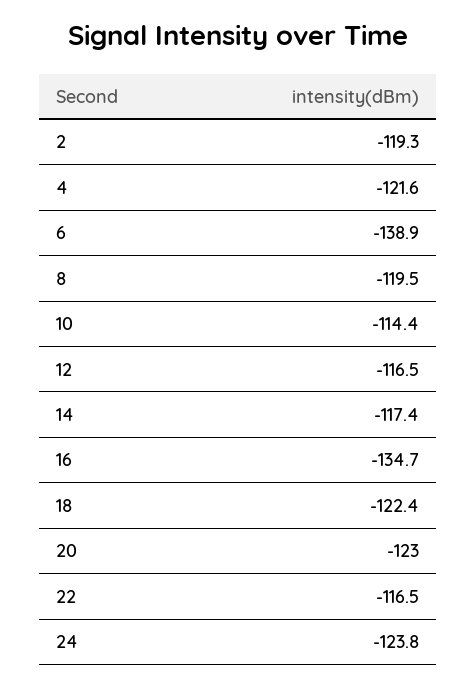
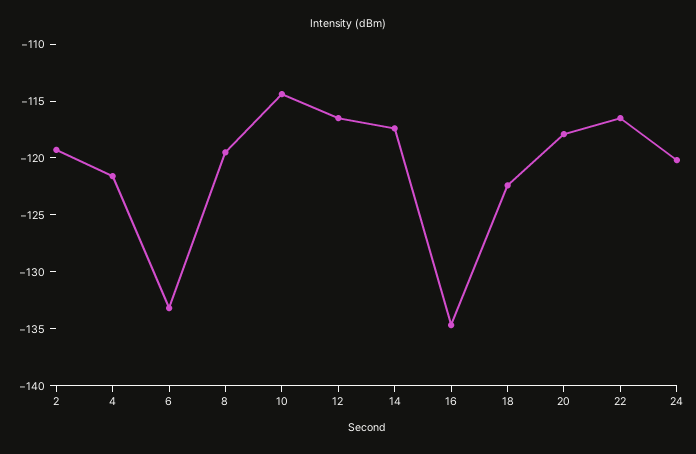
6: -138.9 -> -133
20: -123 -> -118
24: -123.8 -> -120

